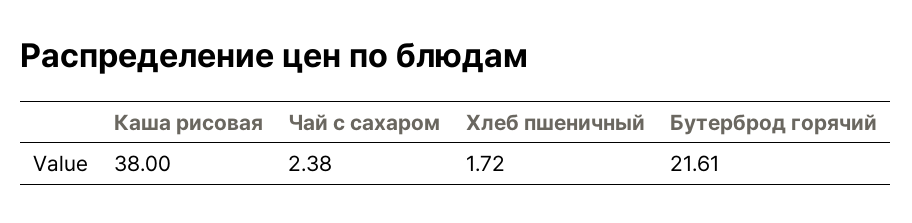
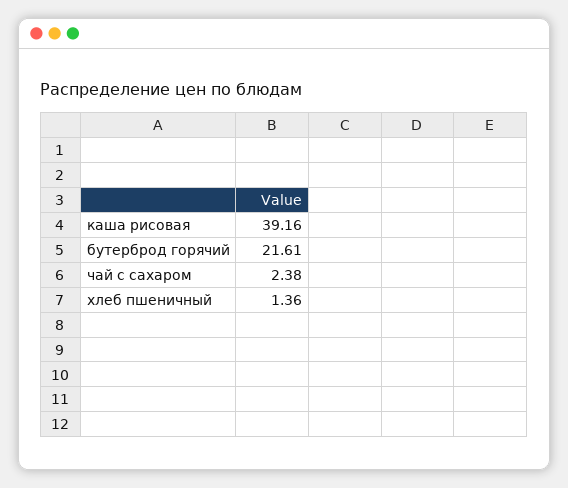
Каша рисовая: 38 -> 39.16
Хлеб пшеничный: 1.72 -> 1.36

